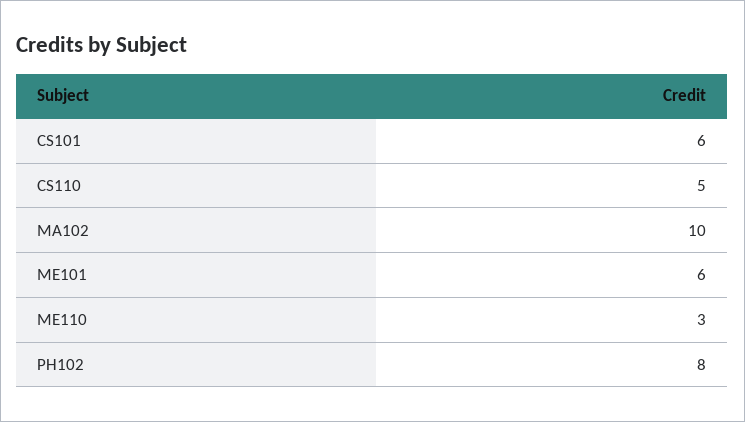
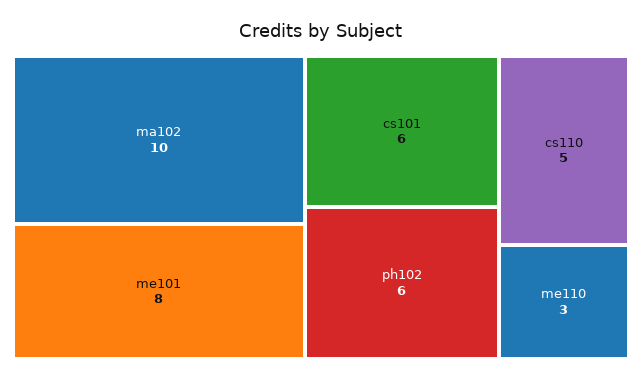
ME101: 6 -> 8
PH102: 8 -> 6

